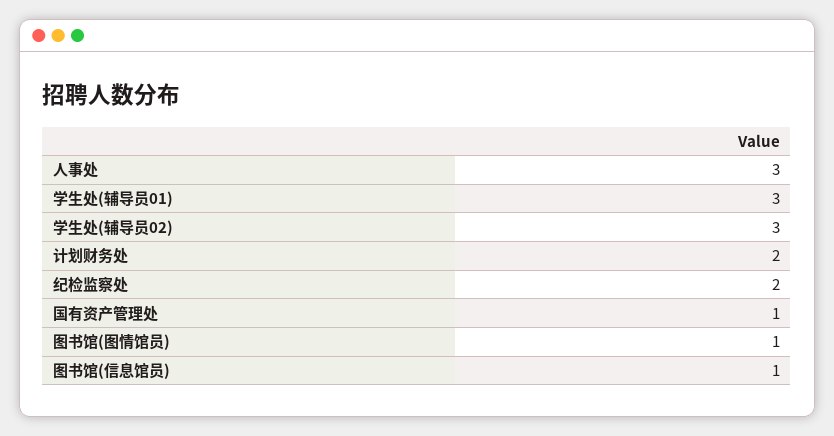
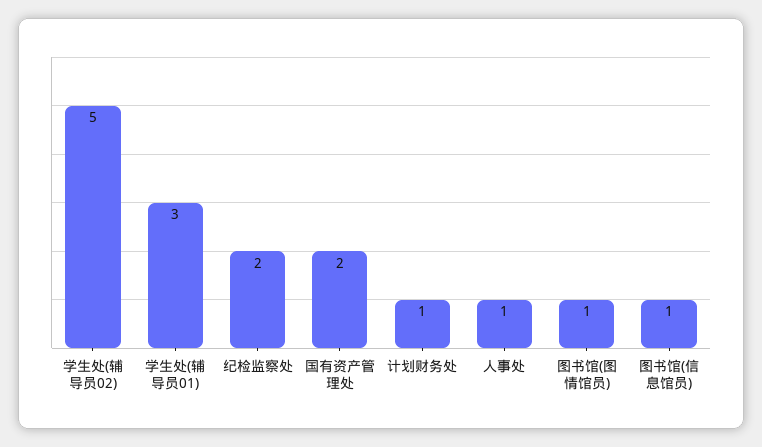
人事处: 3 -> 1
学生处(辅导员02): 3 -> 5
计划财务处: 2 -> 1
国有资产管理处: 1 -> 2

